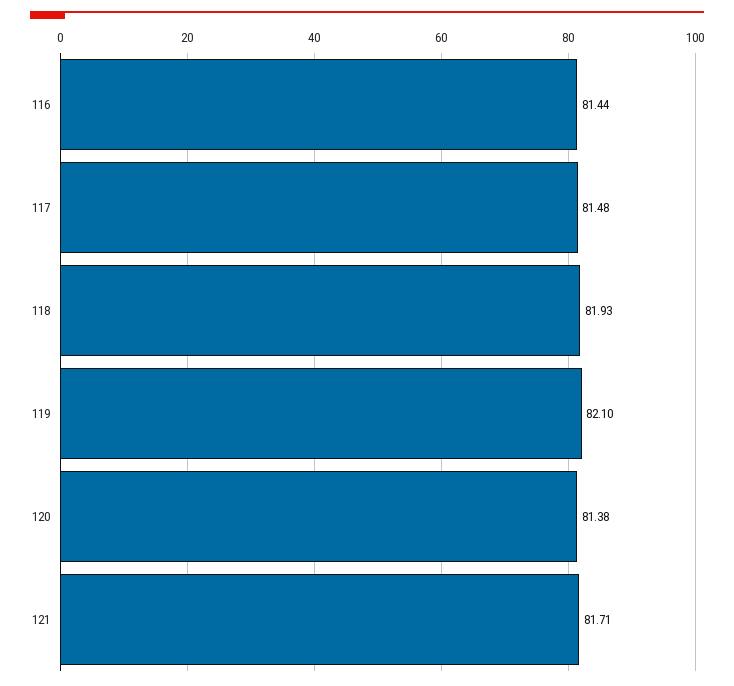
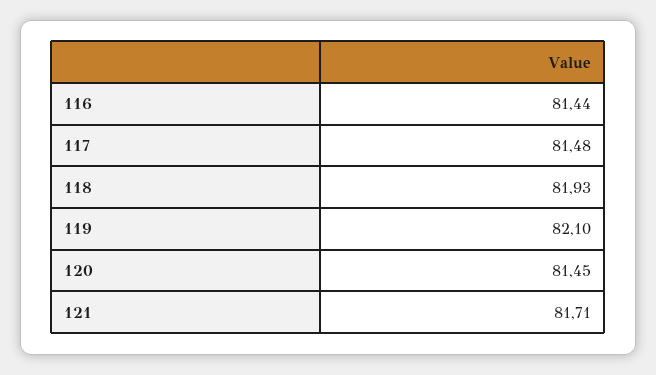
120: 81.38 -> 81.45

